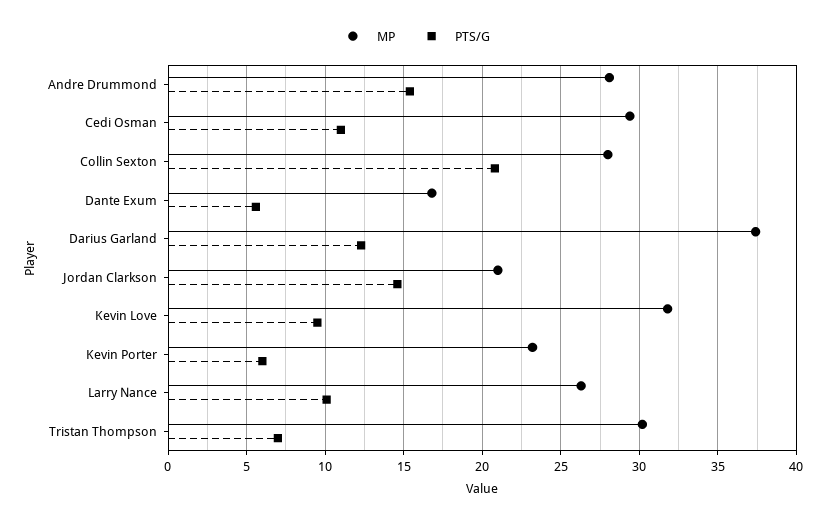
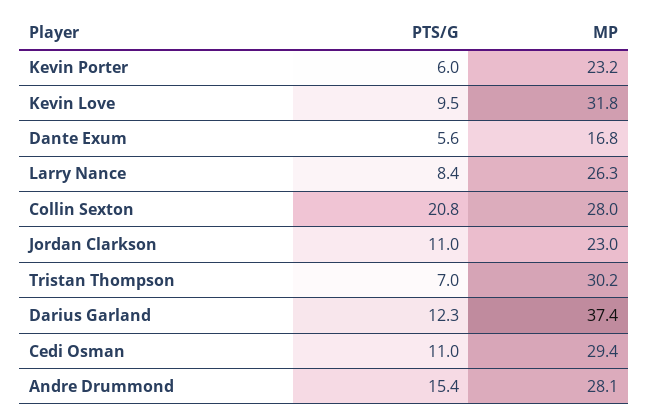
MP, Jordan Clarkson: 21 -> 23
PTS/G, Jordan Clarkson: 14.5 -> 11
PTS/G, Larry Nance: 10 -> 8.4

